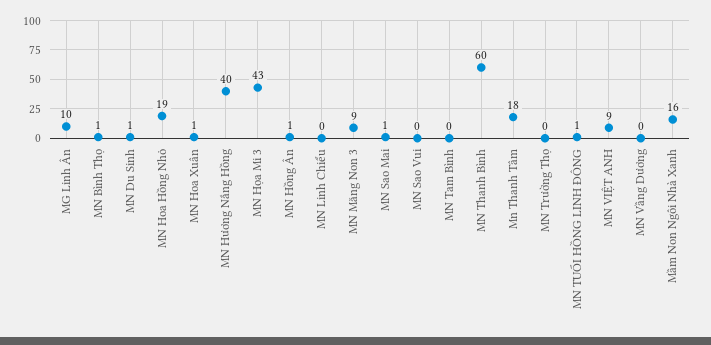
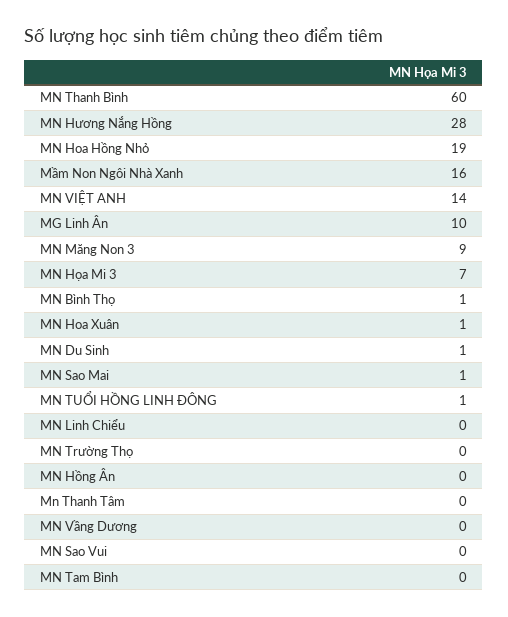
MN Hương Nắng Hồng: 40 -> 28
MN Họa Mi 3: 43 -> 7
MN Hồng Ân: 1 -> 0
Mn Thanh Tâm: 18 -> 0
MN VIỆT ANH: 9 -> 14

